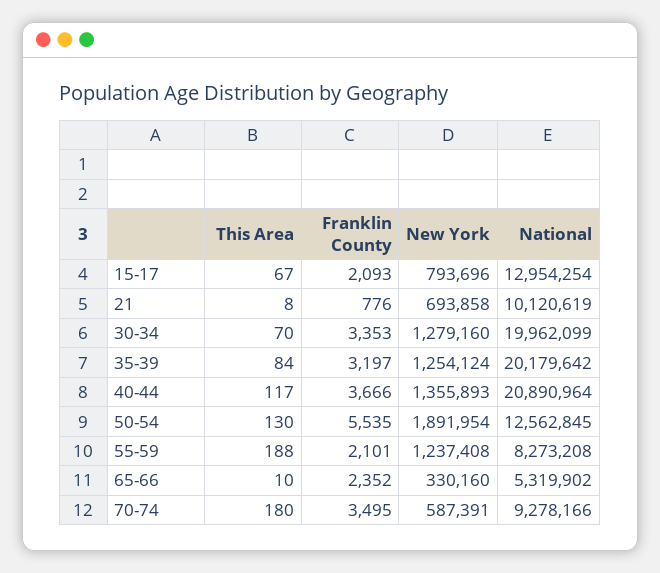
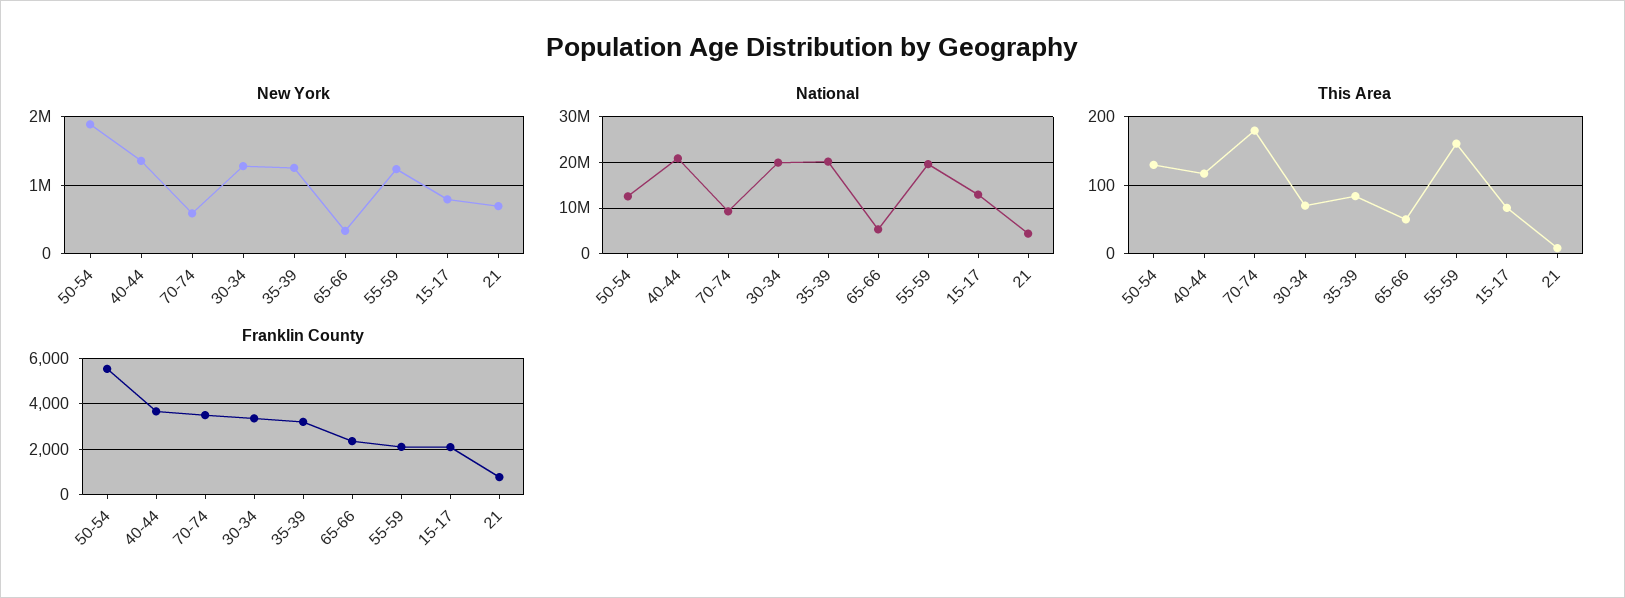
National, 21: 10120619 -> 4000000
This Area, 55-59: 188 -> 160
National, 55-59: 8273208 -> 20000000
This Area, 65-66: 10 -> 50

